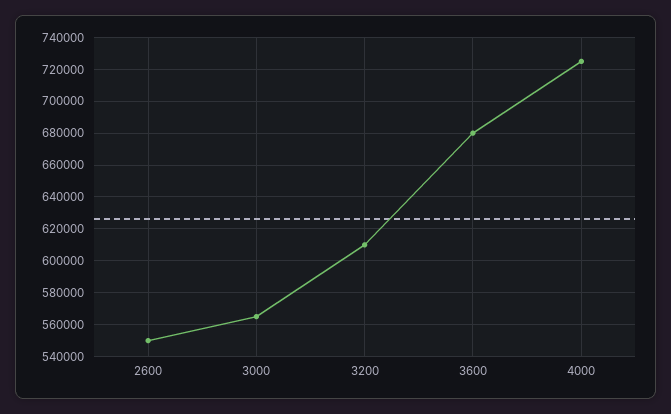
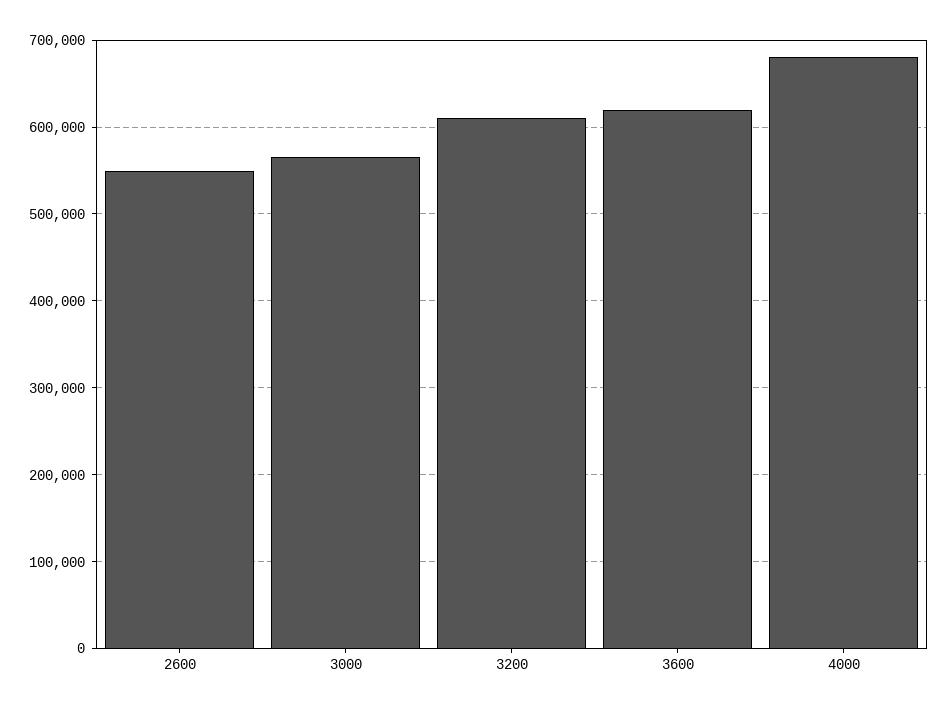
3600: 680000 -> 620000
4000: 725000 -> 680000

